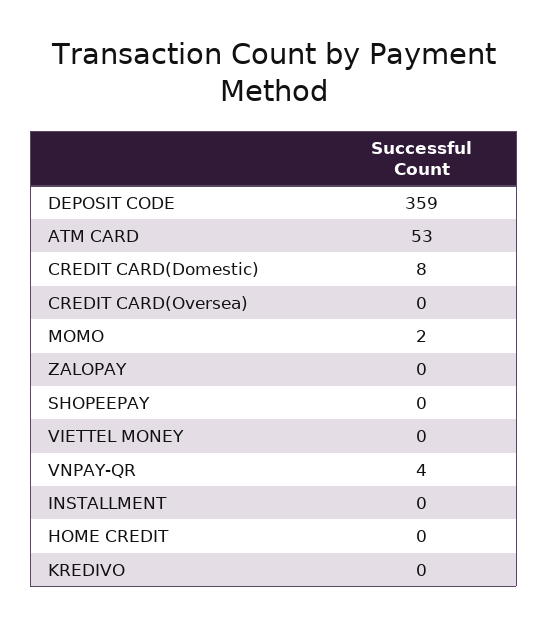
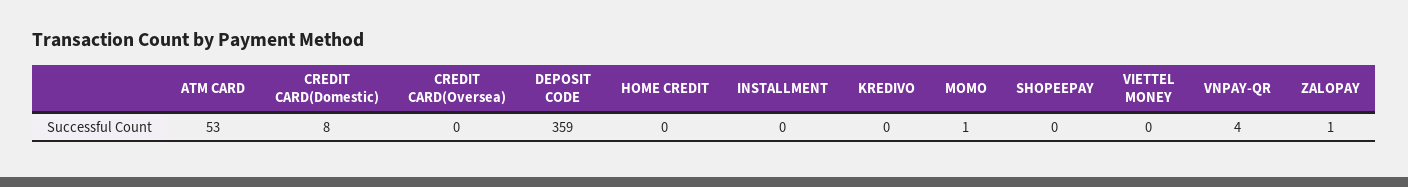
MOMO: 2 -> 1
ZALOPAY: 0 -> 1

